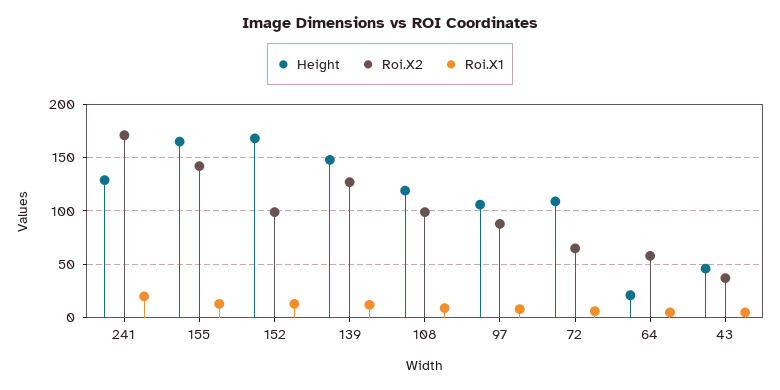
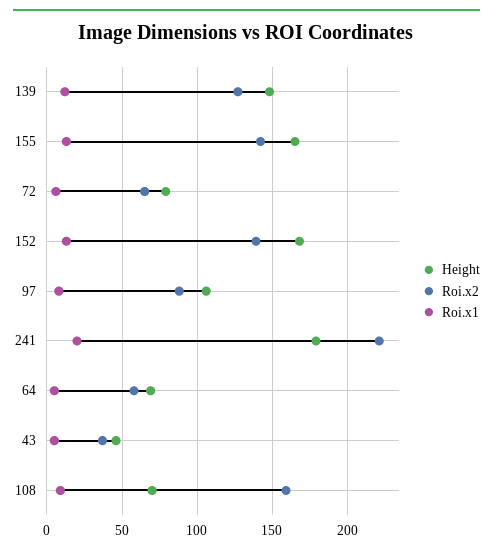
Height, 241: 130 -> 180
Roi.X2, 241: 170 -> 220
Roi.X2, 152: 100 -> 140
Height, 108: 120 -> 70
Roi.X2, 108: 100 -> 160
Height, 72: 110 -> 80
Height, 64: 20 -> 70

